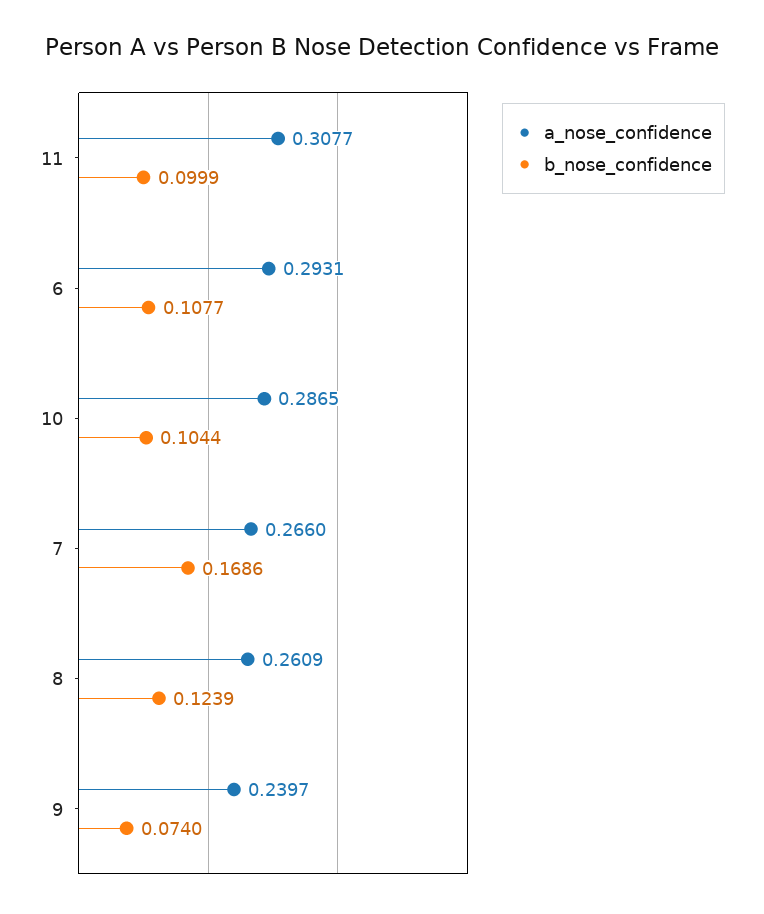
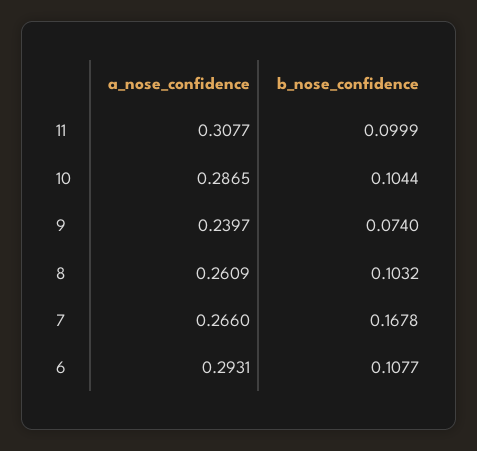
b_nose_confidence, 7: 0.1686 -> 0.1678
b_nose_confidence, 8: 0.1239 -> 0.1032

